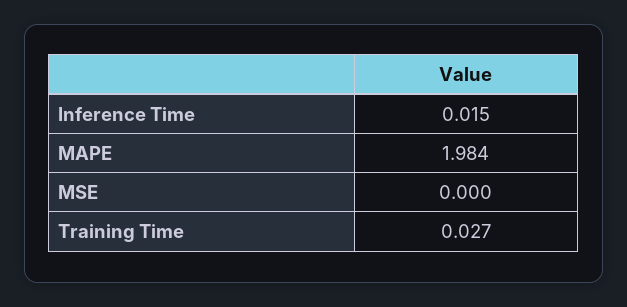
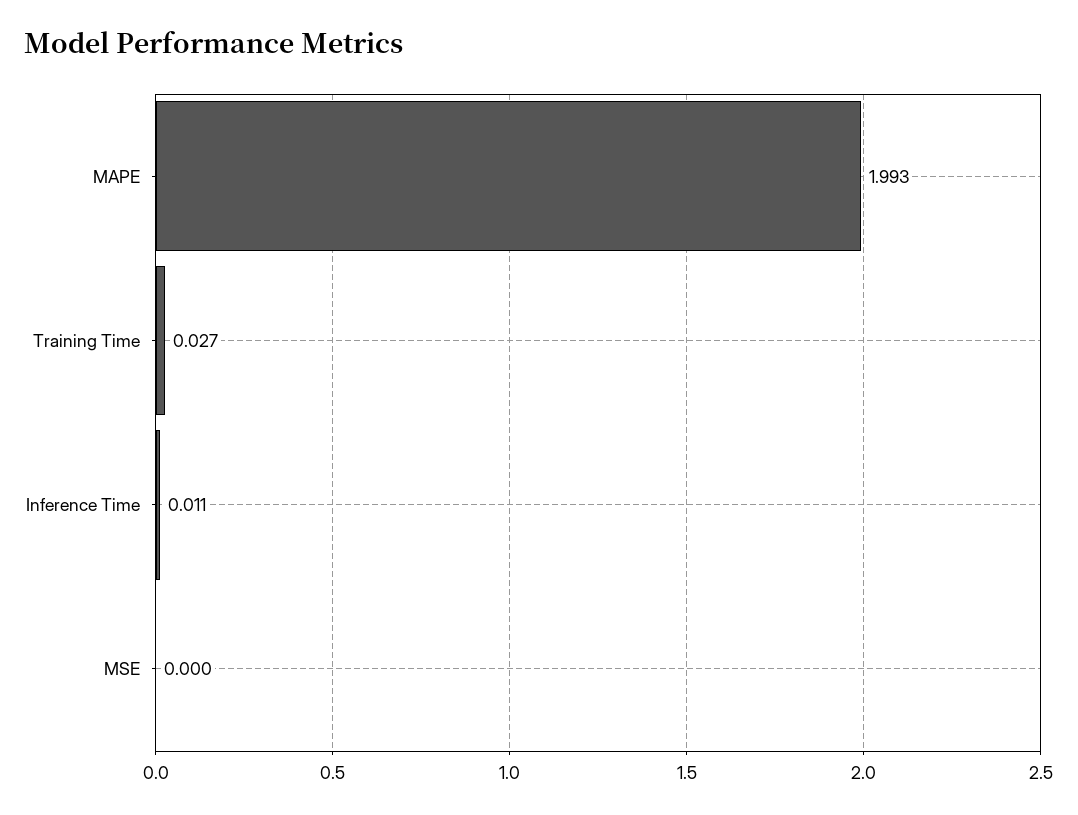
Inference Time: 0.015 -> 0.011
MAPE: 1.984 -> 1.993

